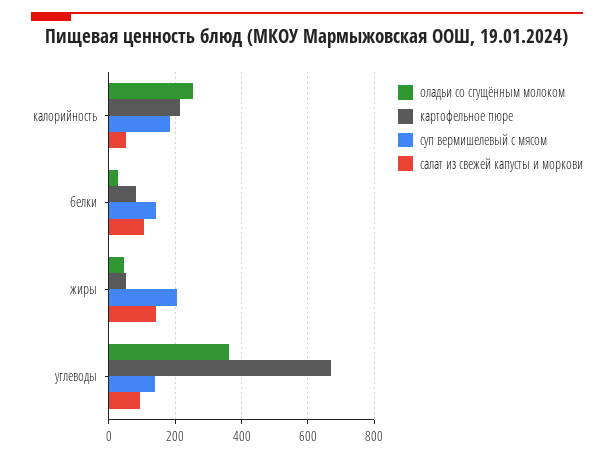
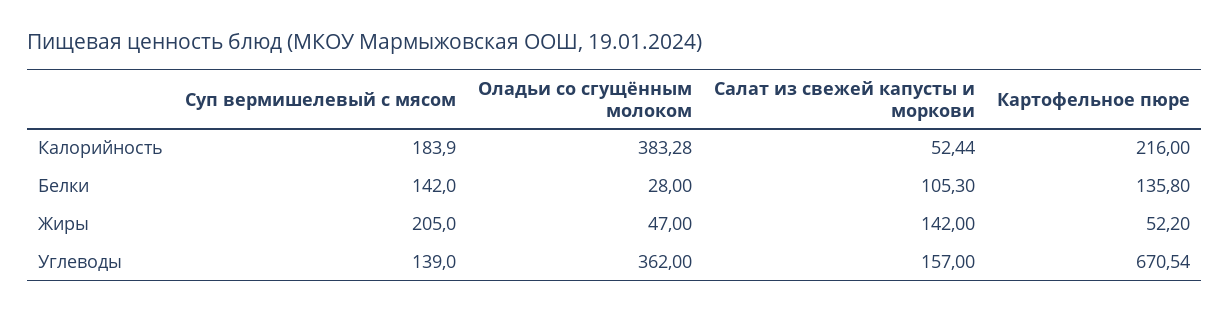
оладьи со сгущённым молоком, калорийность: 260 -> 383.28
картофельное пюре, белки: 80 -> 135.8
салат из свежей капусты и моркови, углеводы: 100 -> 157

